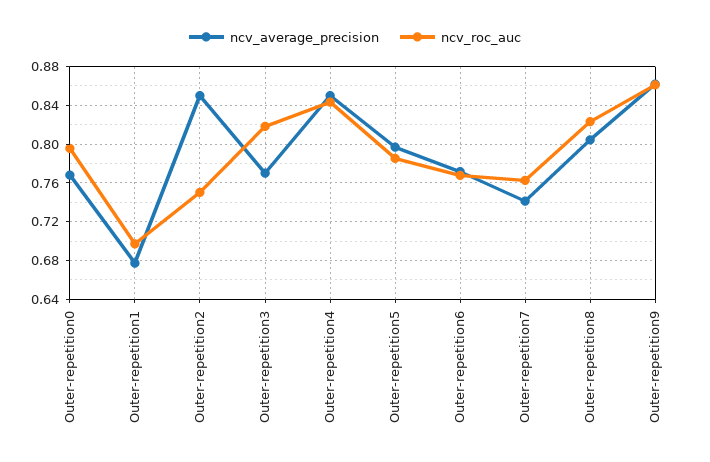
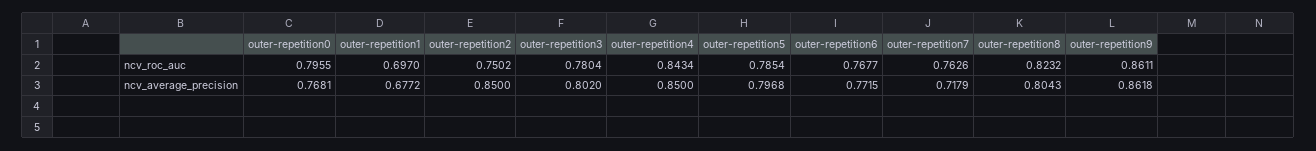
ncv_average_precision, Outer-repetition3: 0.77 -> 0.802
ncv_roc_auc, Outer-repetition3: 0.82 -> 0.7804
ncv_average_precision, Outer-repetition7: 0.74 -> 0.7179

